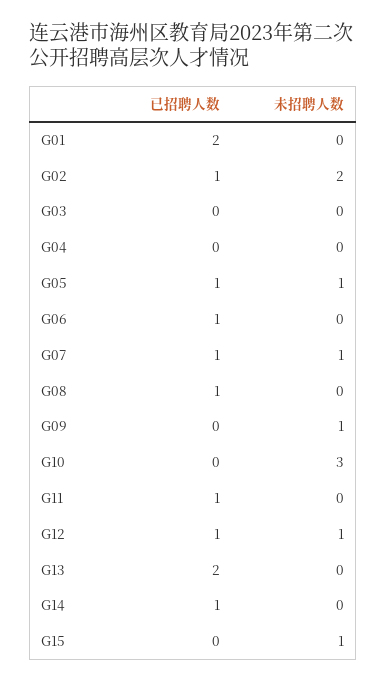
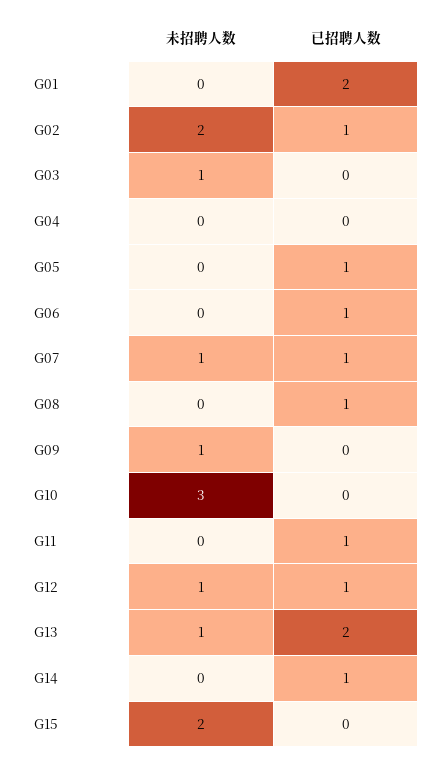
未招聘人数, G03: 0 -> 1
未招聘人数, G05: 1 -> 0
未招聘人数, G13: 0 -> 1
未招聘人数, G15: 1 -> 2

